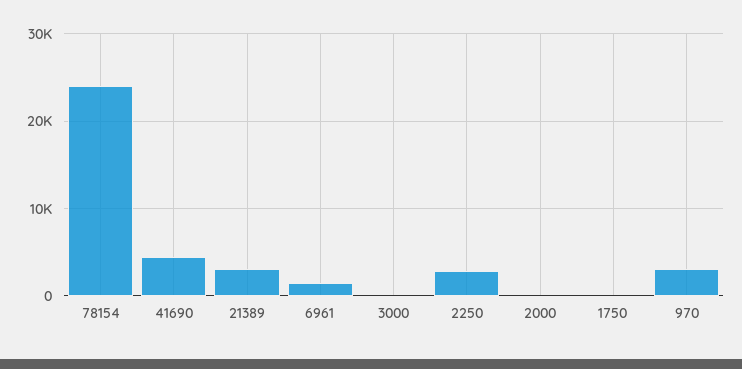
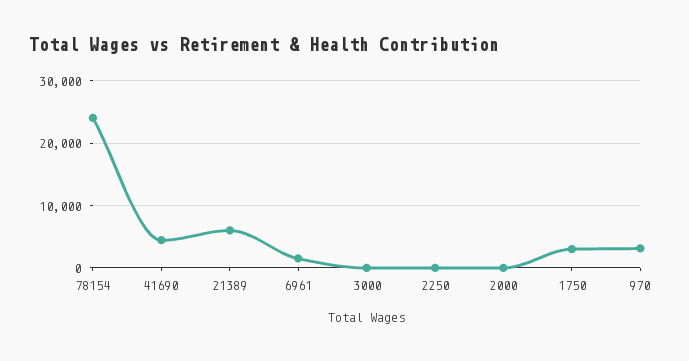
21389: 3000 -> 6000
2250: 3000 -> 0
1750: 0 -> 3000

